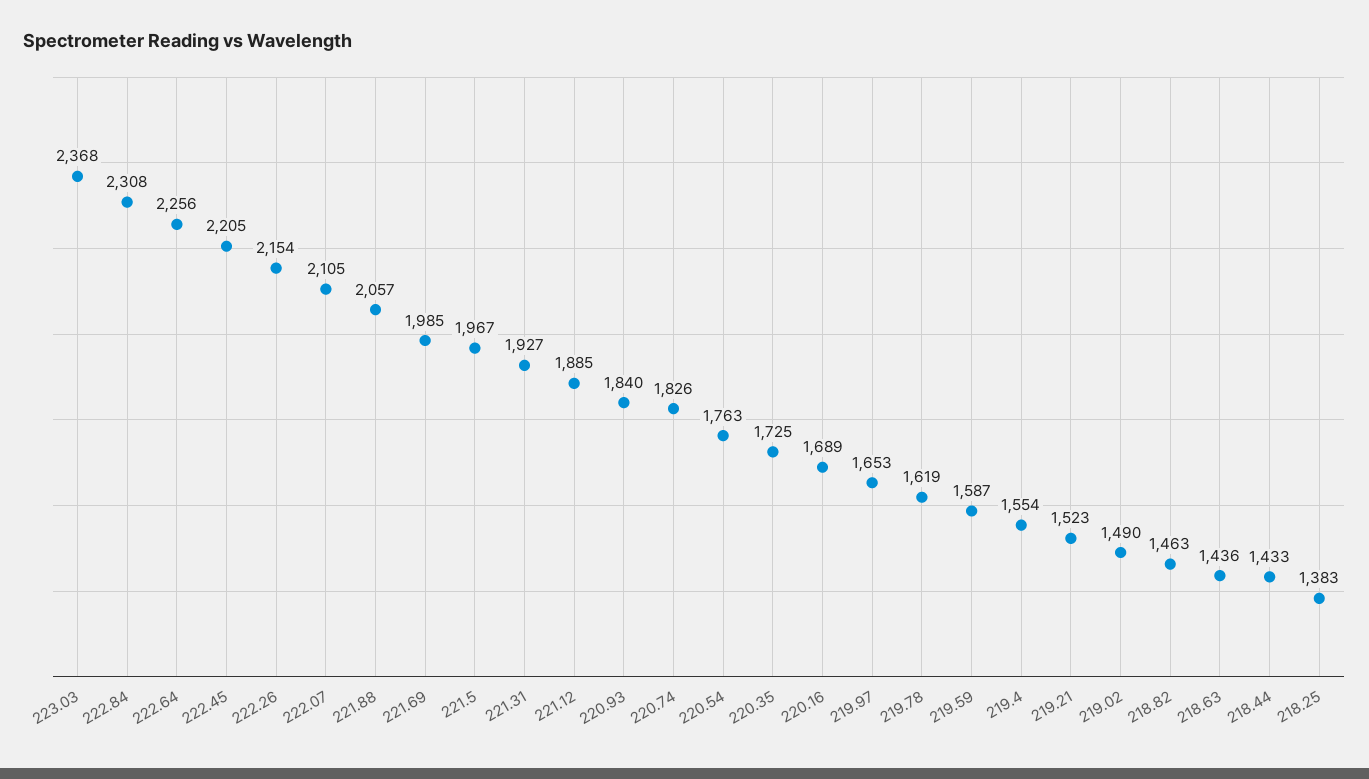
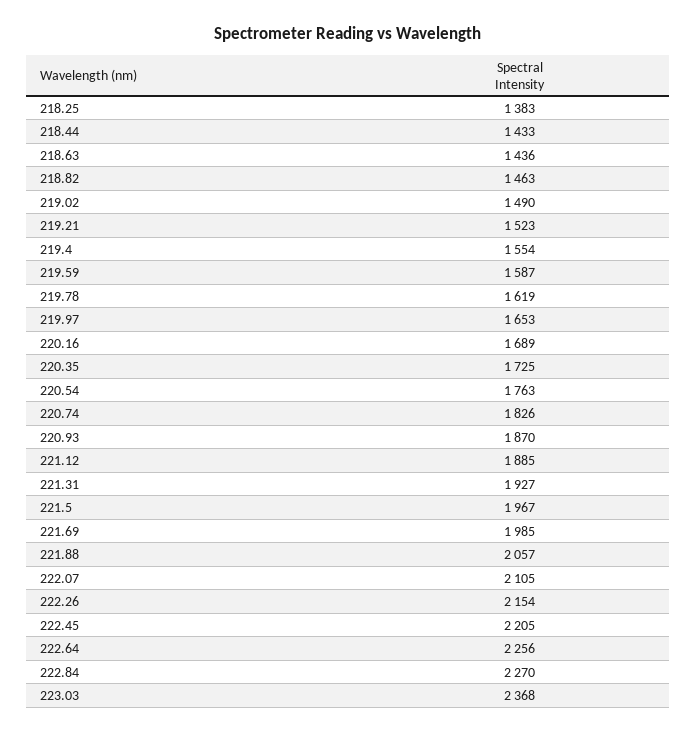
222.84: 2308 -> 2270
220.93: 1840 -> 1870

